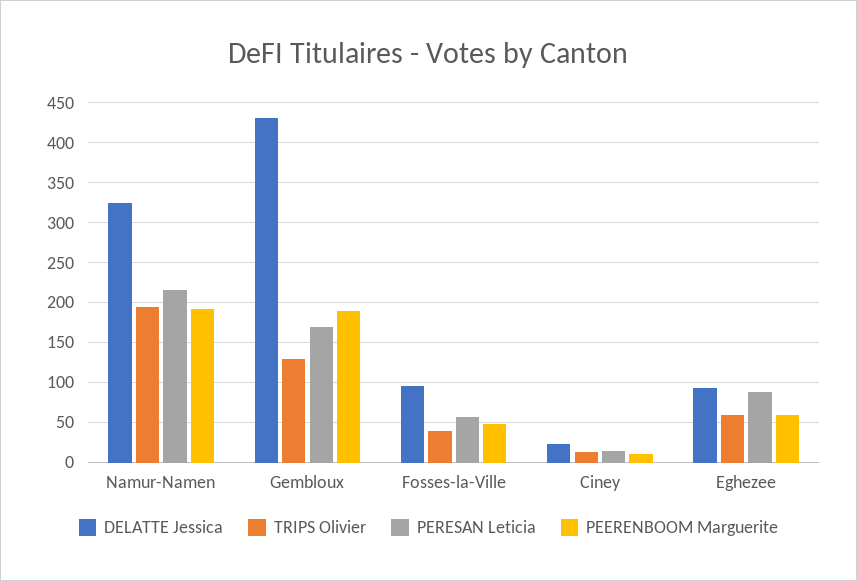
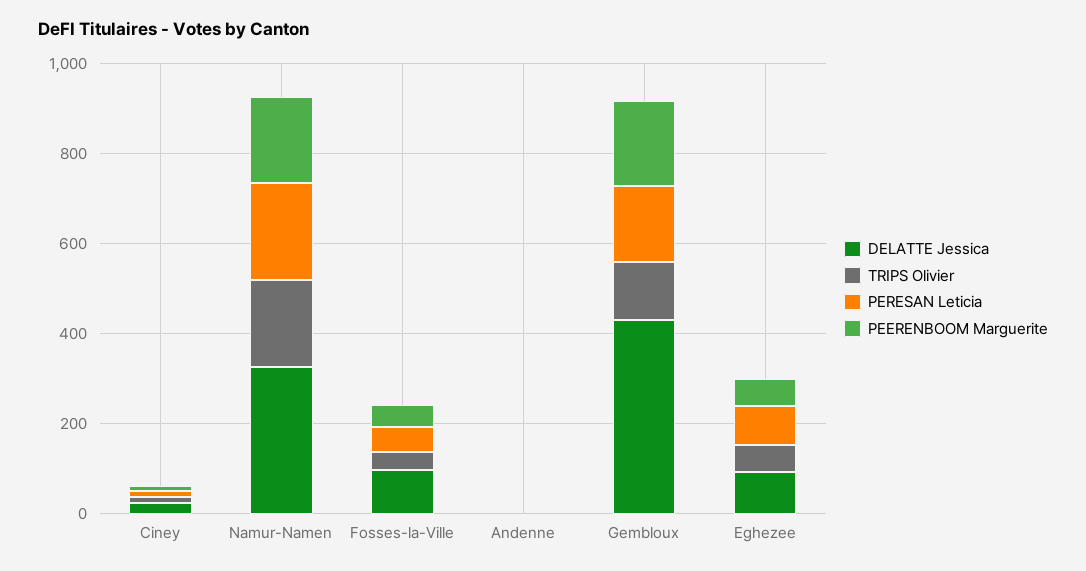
DELATTE Jessica, Andenne: none -> 0
TRIPS Olivier, Andenne: none -> 0
PERESAN Leticia, Andenne: none -> 0
PEERENBOOM Marguerite, Andenne: none -> 0

